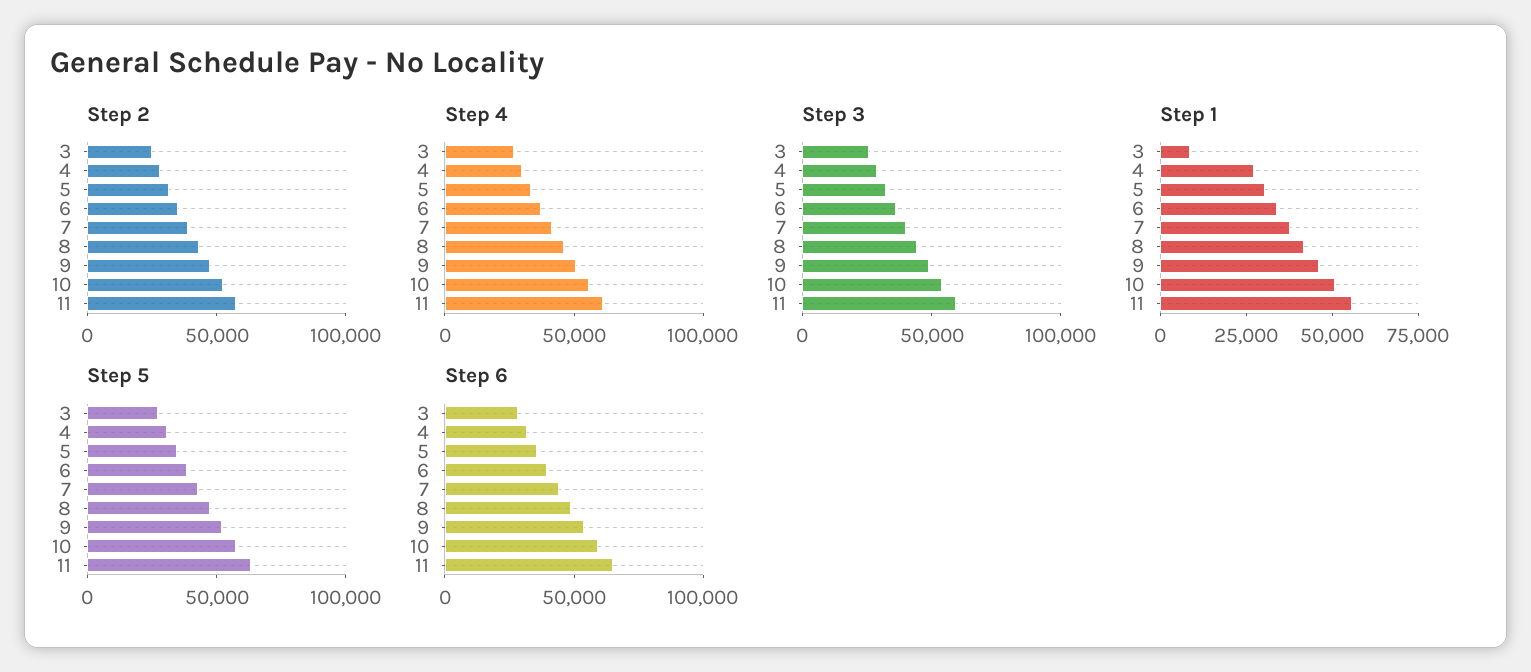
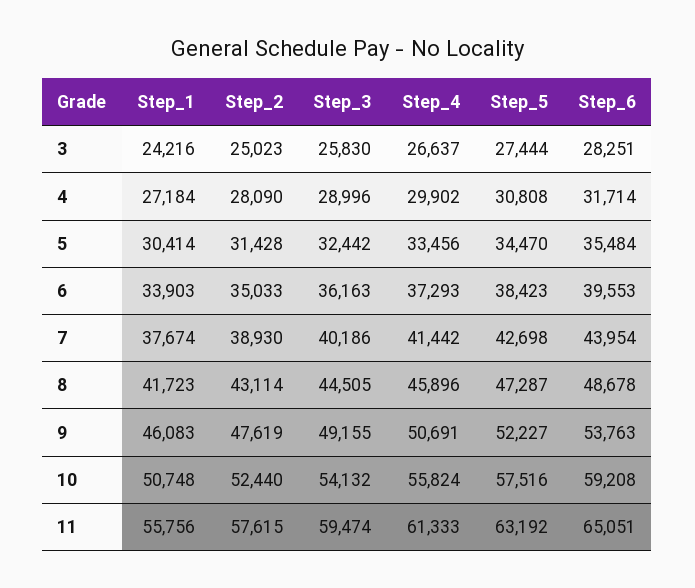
Step 1, 3: 10000 -> 24216

